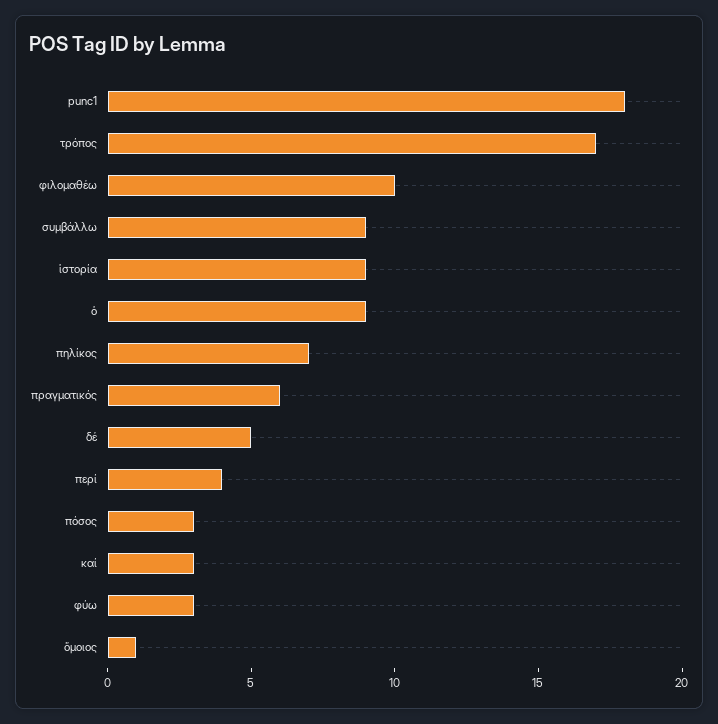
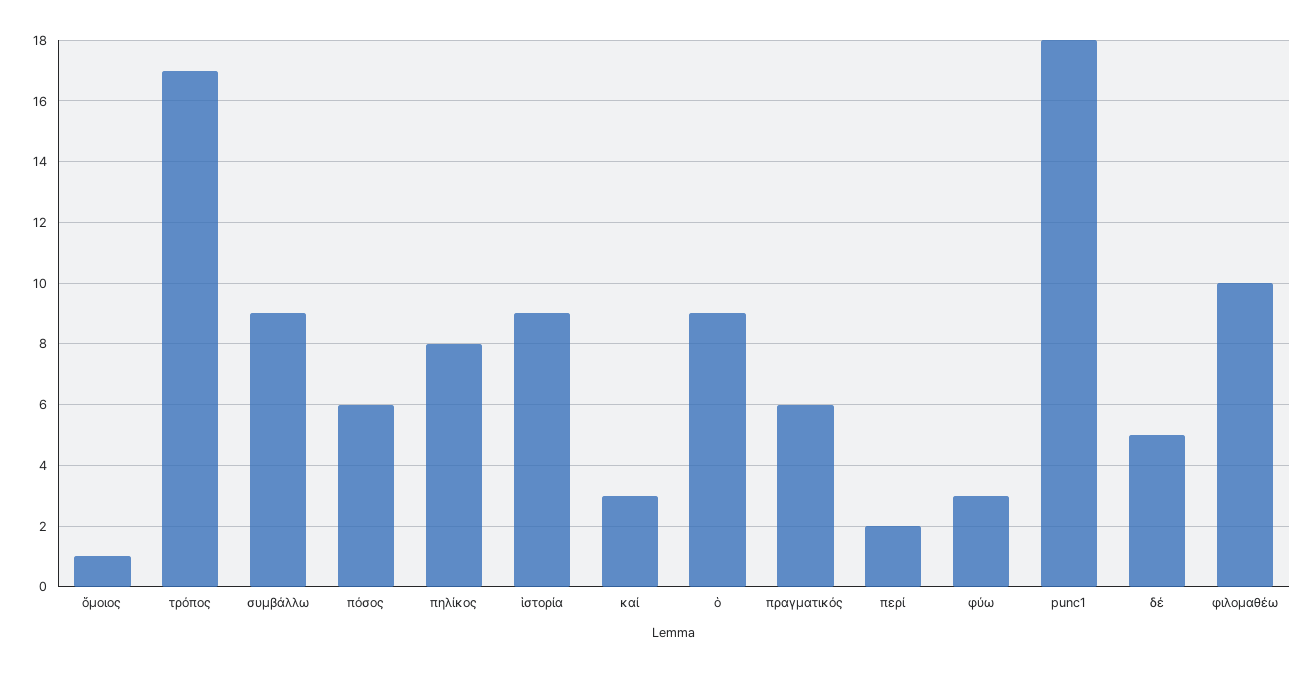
πηλίκος: 7 -> 8
περί: 4 -> 2
πόσος: 3 -> 6

